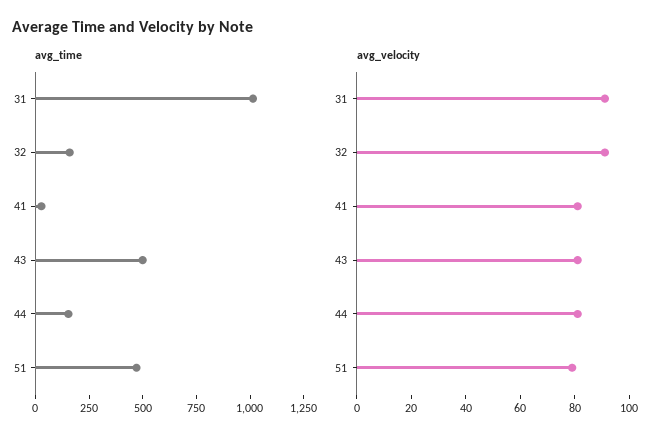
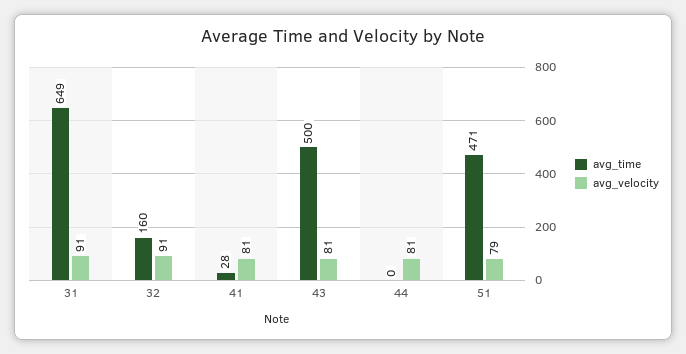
avg_time, 31: 1000 -> 649
avg_time, 44: 150 -> 0

